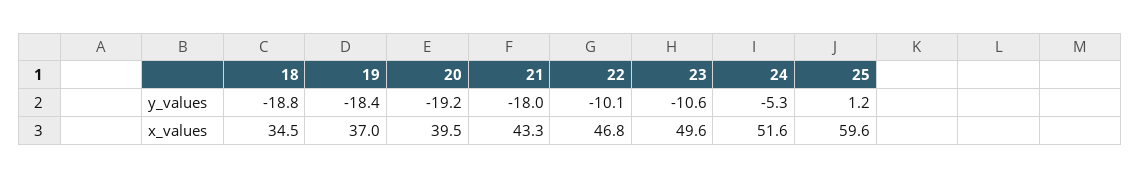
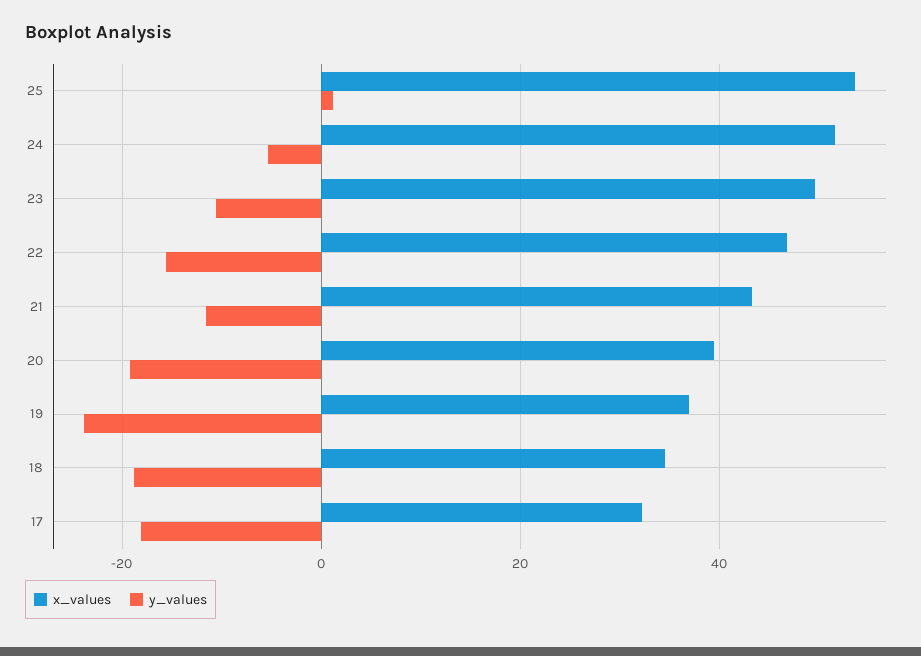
y_values, 19: -18.4 -> -24
y_values, 21: -18 -> -12
y_values, 22: -10.1 -> -16
x_values, 25: 59.6 -> 54
x_values, 17: none -> 32
y_values, 17: none -> -18

